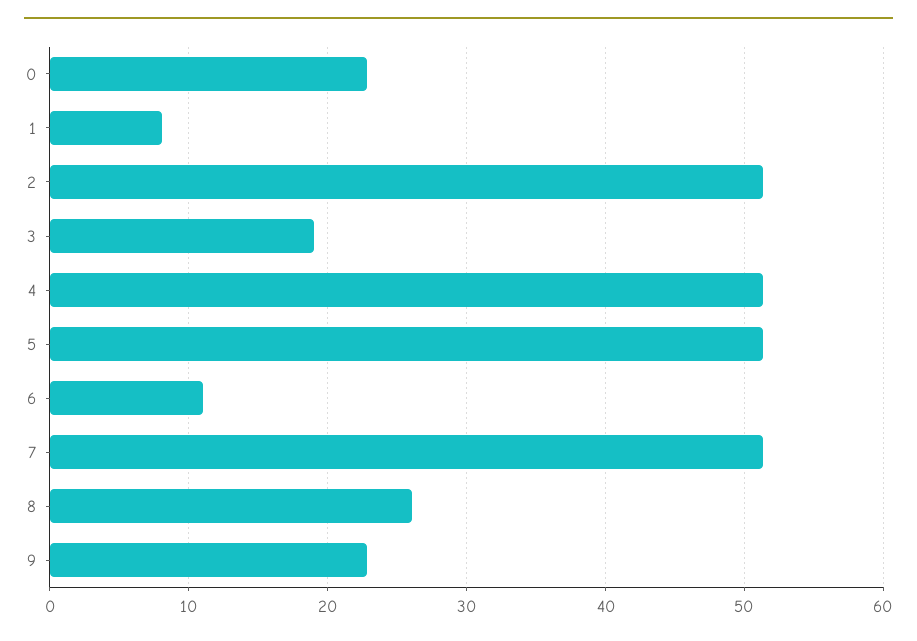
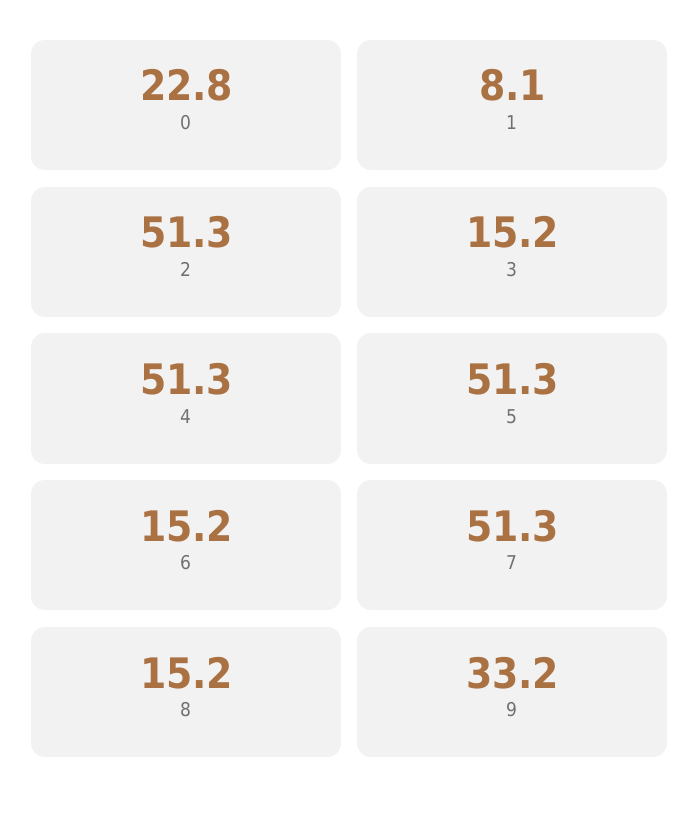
3: 19 -> 15.2
6: 11 -> 15.2
8: 26 -> 15.2
9: 23 -> 33.2

